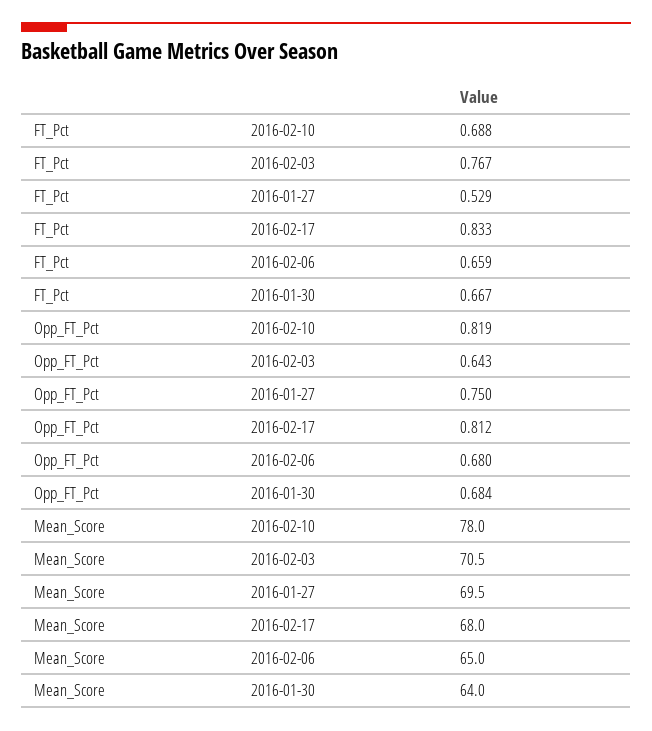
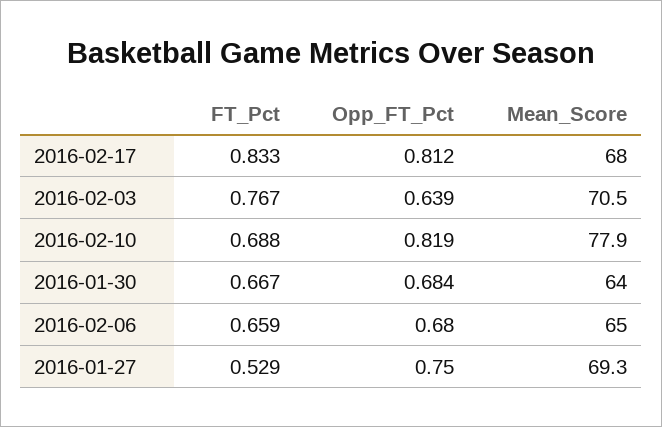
Opp_FT_Pct, 2016-02-03: 0.643 -> 0.639
Mean_Score, 2016-02-10: 78 -> 77.9
Mean_Score, 2016-01-27: 69.5 -> 69.3

